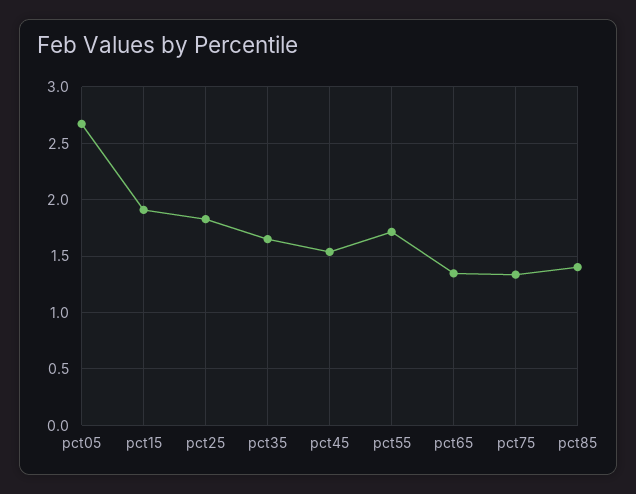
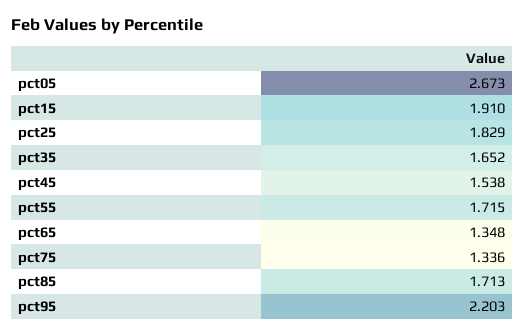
pct85: 1.4 -> 1.713
pct95: none -> 2.203

